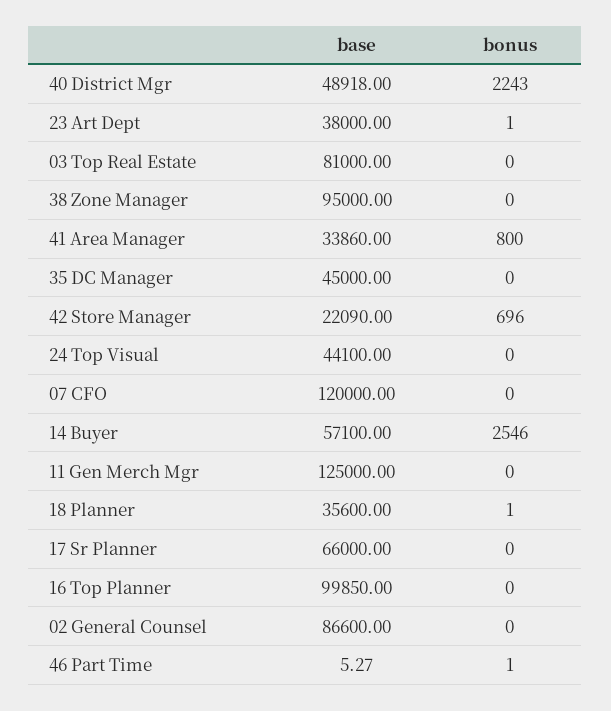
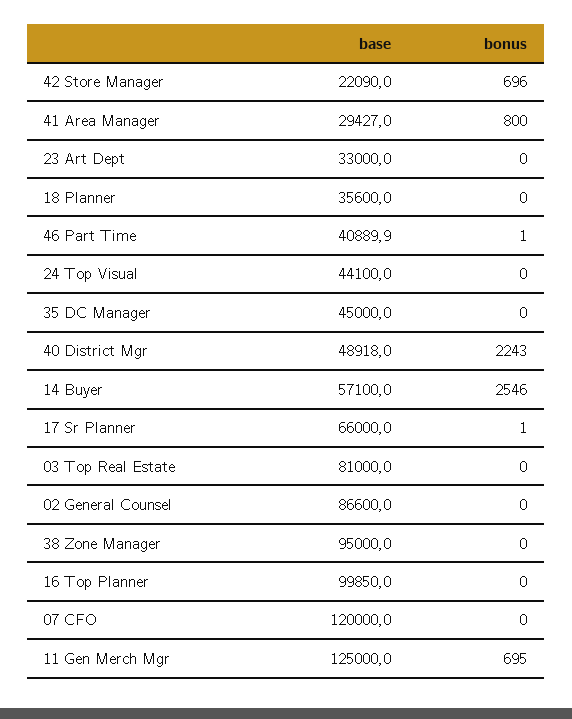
base, 23 Art Dept: 38000 -> 33000
bonus, 23 Art Dept: 1 -> 0
base, 41 Area Manager: 33860 -> 29427
bonus, 11 Gen Merch Mgr: 0 -> 695
bonus, 18 Planner: 1 -> 0
bonus, 17 Sr Planner: 0 -> 1
base, 46 Part Time: 5.27 -> 40889.9

